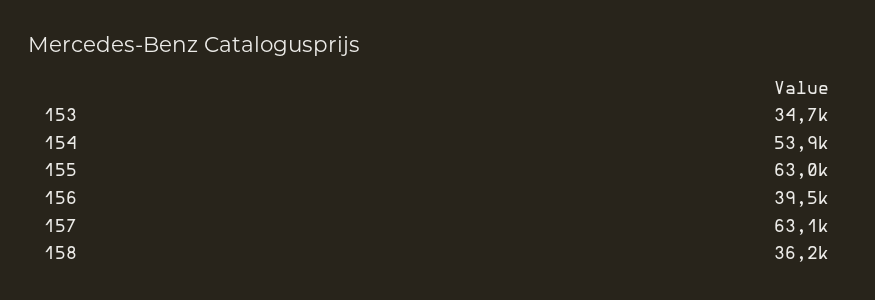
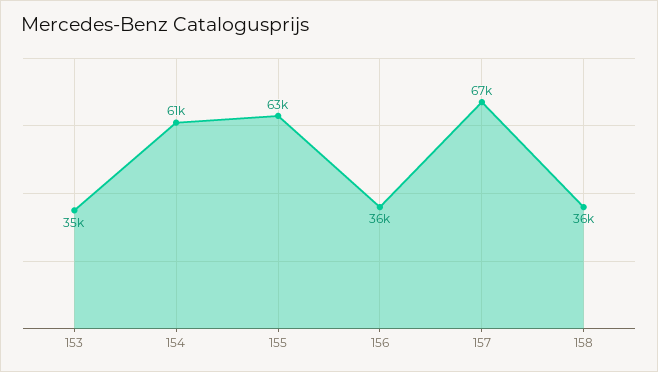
154: 53900 -> 61000
156: 39500 -> 36000
157: 63100 -> 67000

